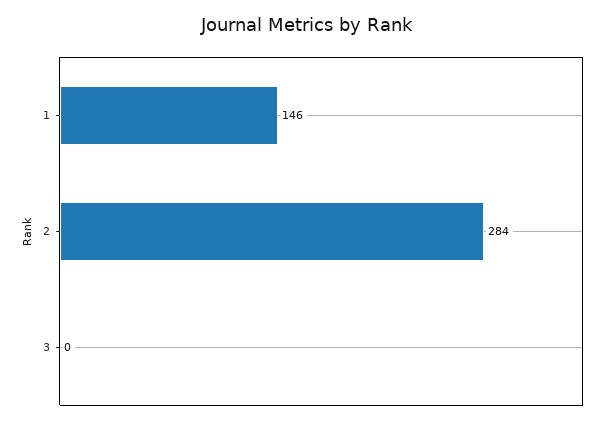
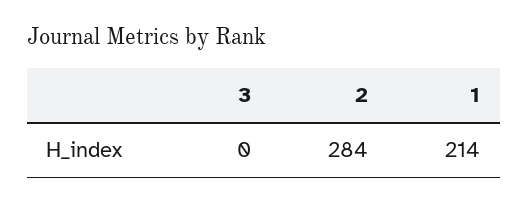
1: 146 -> 214

